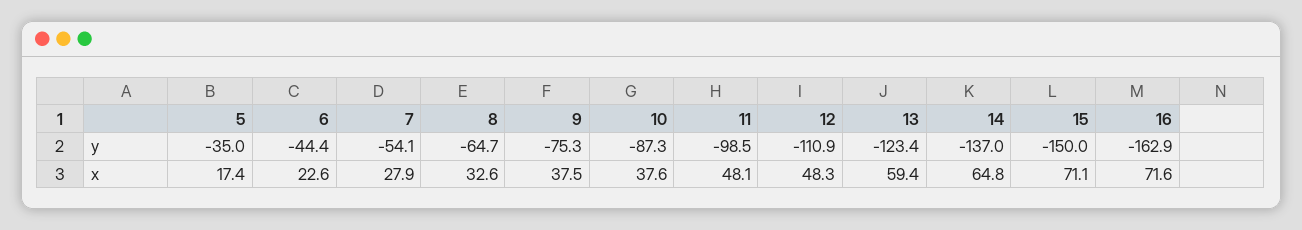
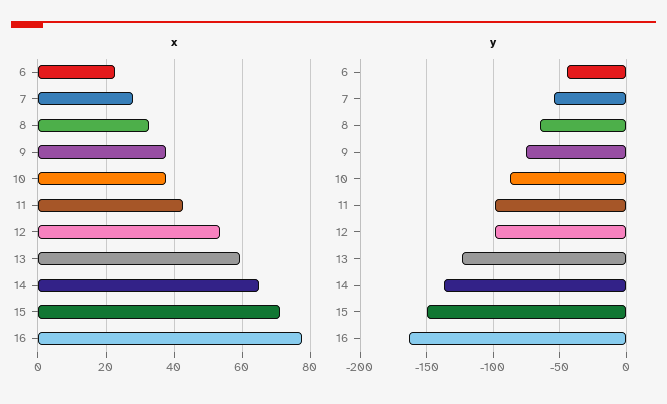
y, 5: -35 -> none
y, 12: -110.9 -> -100
x, 5: 17.4 -> none
x, 11: 48.1 -> 42
x, 12: 48.3 -> 54
x, 16: 71.6 -> 78

